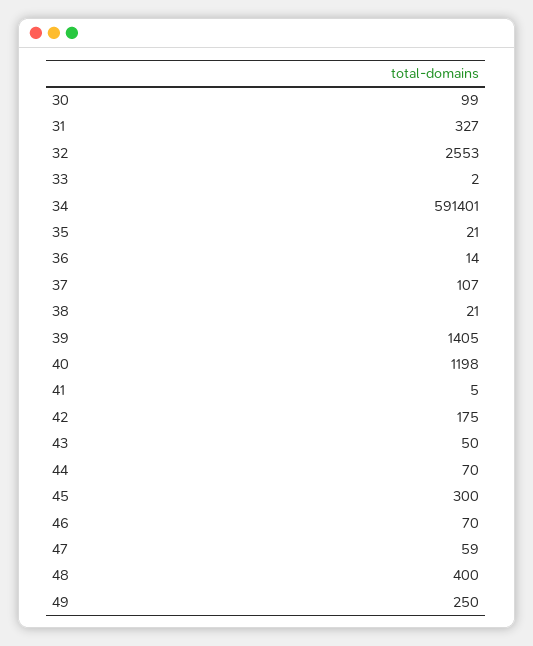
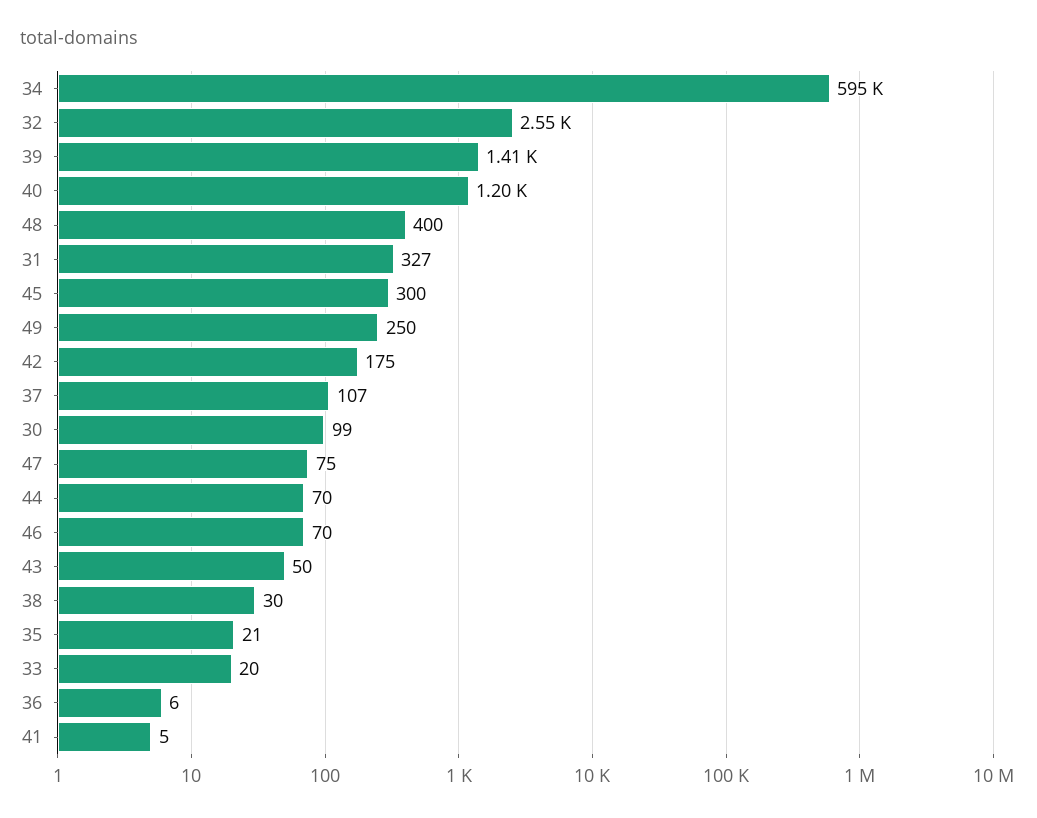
33: 2 -> 20
34: 591401 -> 595000
36: 14 -> 6
38: 21 -> 30
47: 59 -> 75

